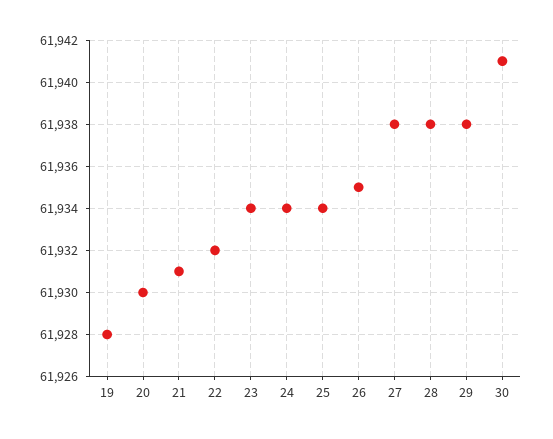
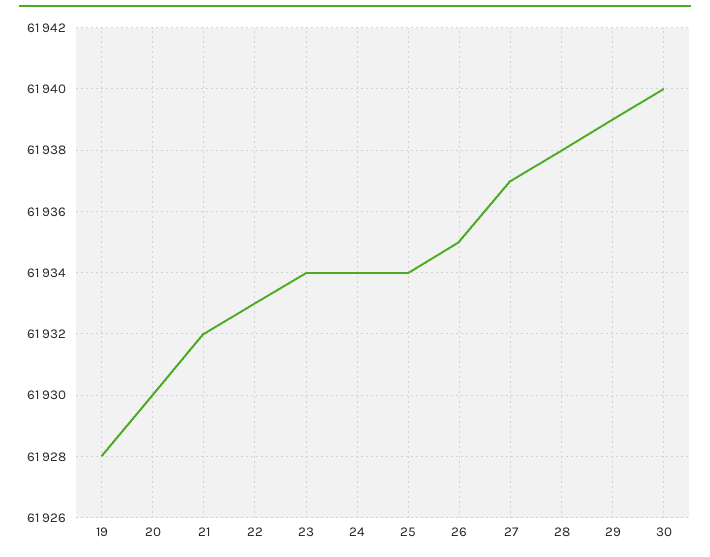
21: 61931 -> 61932
22: 61932 -> 61933
27: 61938 -> 61937
29: 61938 -> 61939
30: 61941 -> 61940

